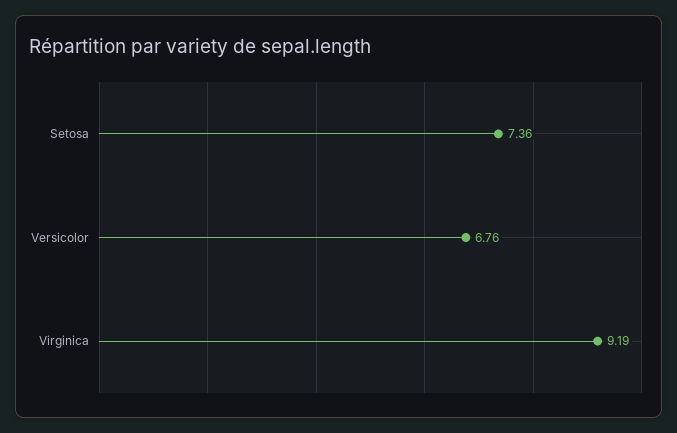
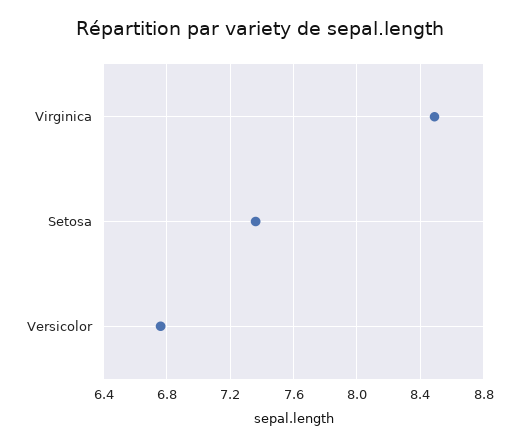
Virginica: 9.19 -> 8.5

